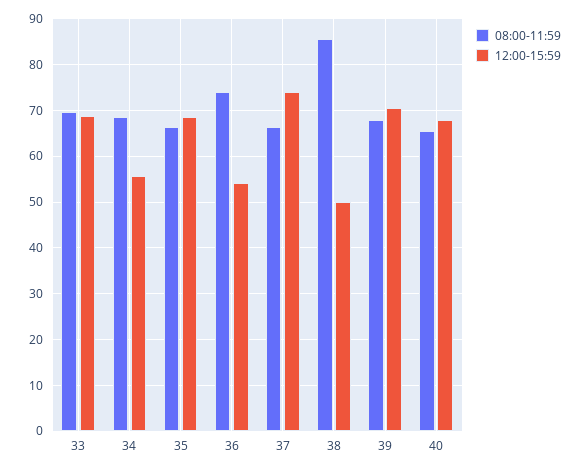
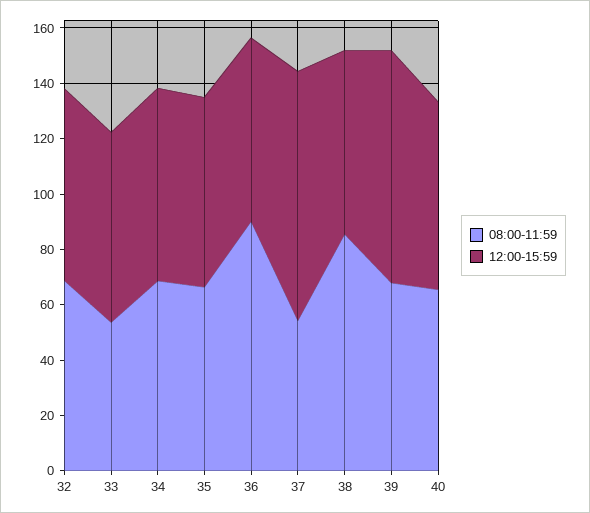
08:00-11:59, 33: 70 -> 55
12:00-15:59, 34: 56 -> 70
08:00-11:59, 36: 74 -> 90
12:00-15:59, 36: 54 -> 65
08:00-11:59, 37: 66 -> 55
12:00-15:59, 37: 74 -> 90
12:00-15:59, 38: 50 -> 65
12:00-15:59, 39: 70 -> 85
08:00-11:59, 32: none -> 70
12:00-15:59, 32: none -> 70

